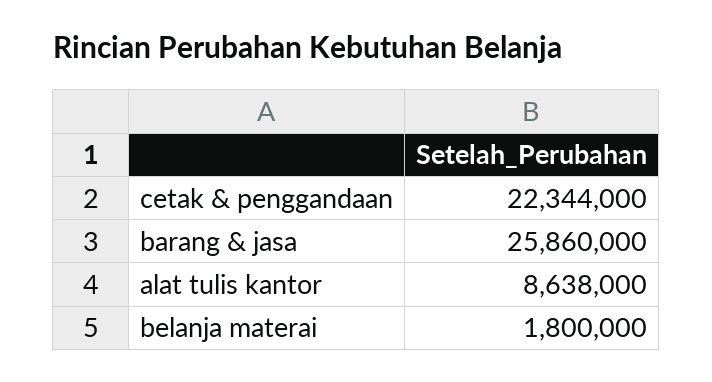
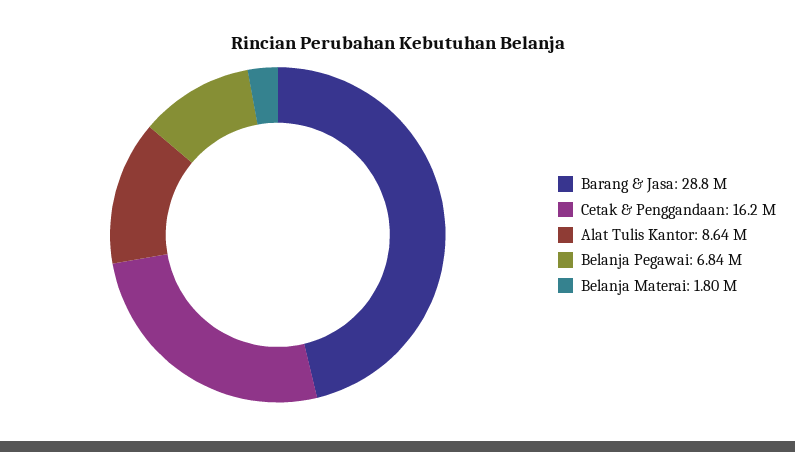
cetak & penggandaan: 22344000 -> 16200000
barang & jasa: 25860000 -> 28800000
Belanja Pegawai: none -> 6840000

